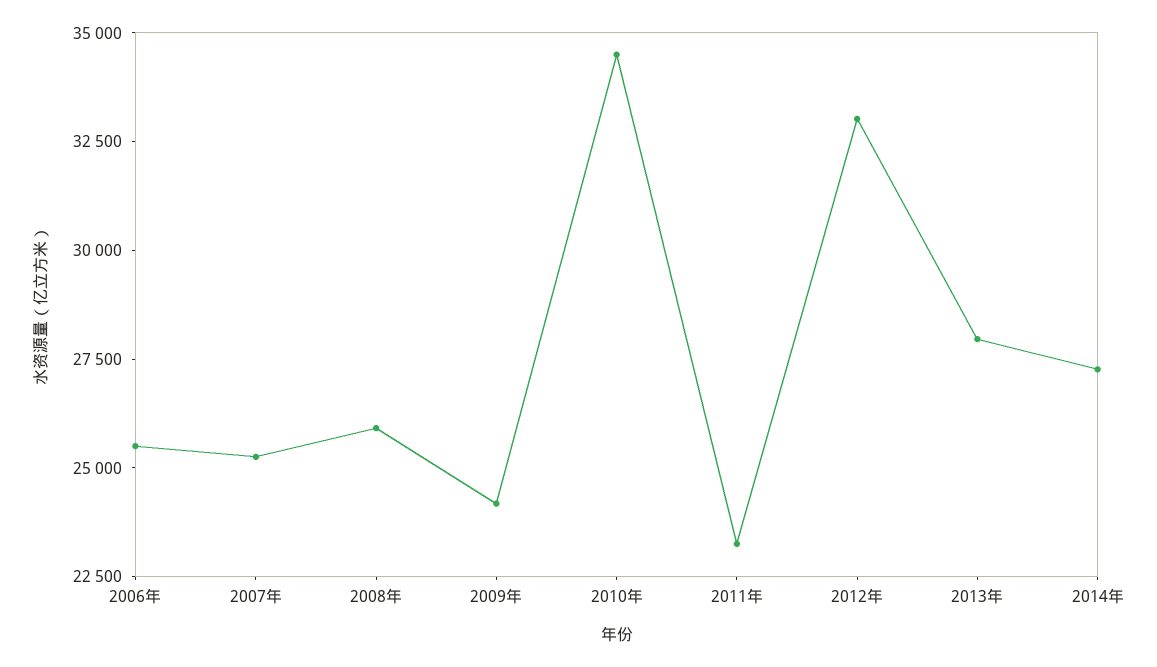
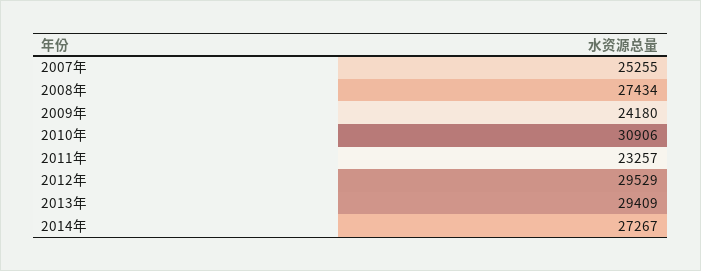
2006年: 25500 -> none
2008年: 26000 -> 27434
2010年: 34500 -> 30906
2012年: 33000 -> 29529
2013年: 28000 -> 29409

